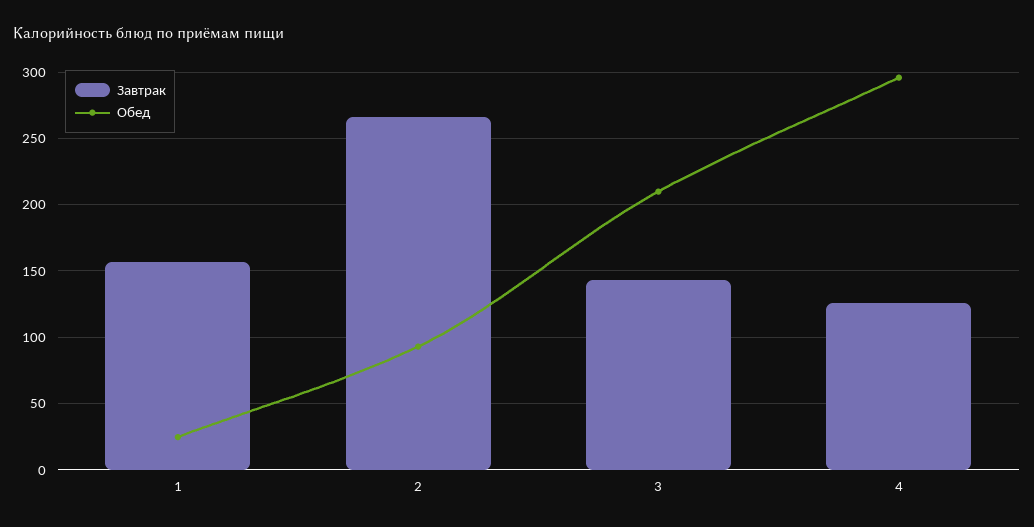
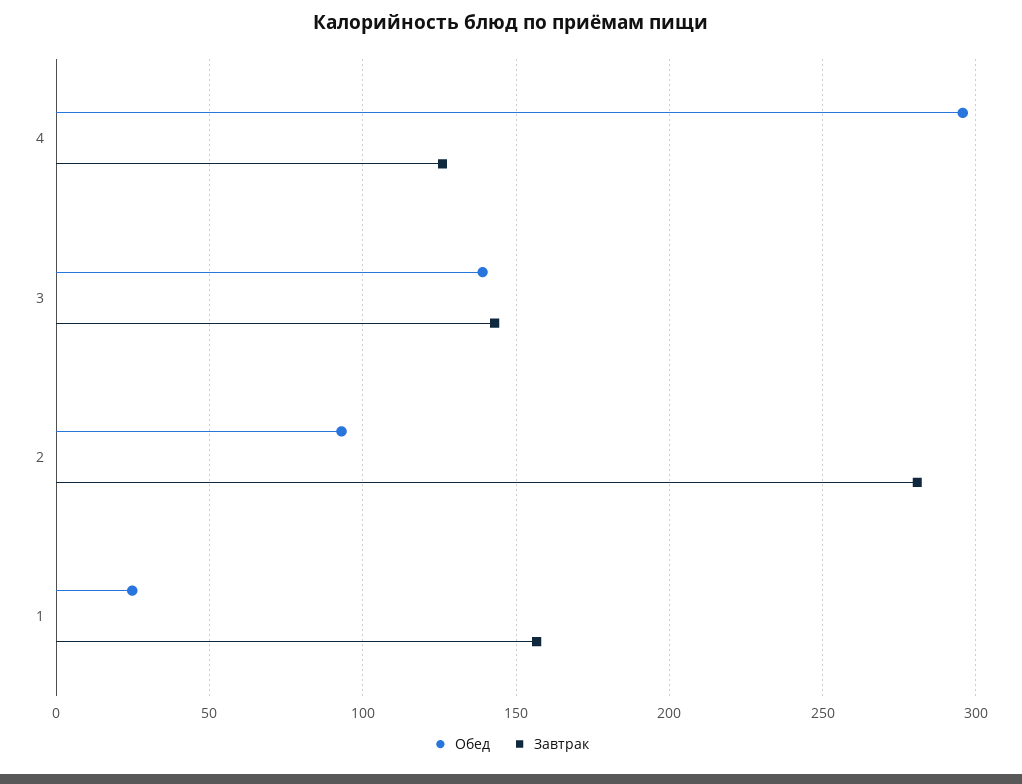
Завтрак, 2: 265 -> 280
Обед, 3: 210 -> 140

